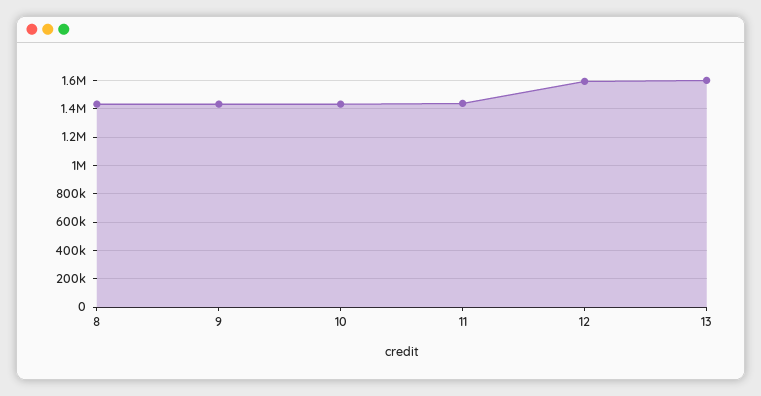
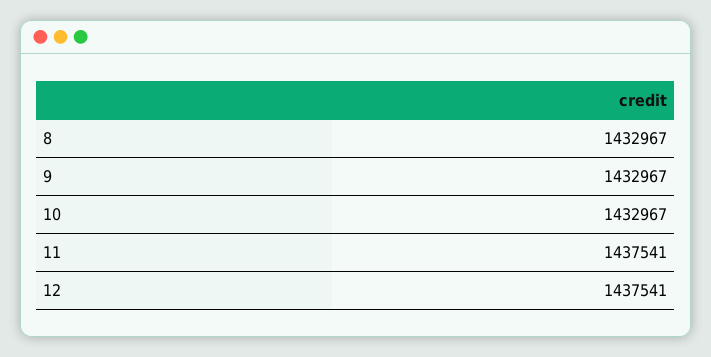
12: 1600000 -> 1437541
13: 1600000 -> none

